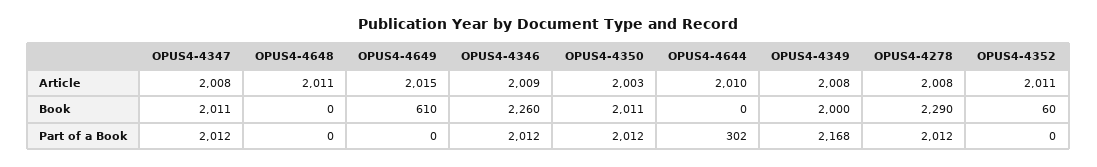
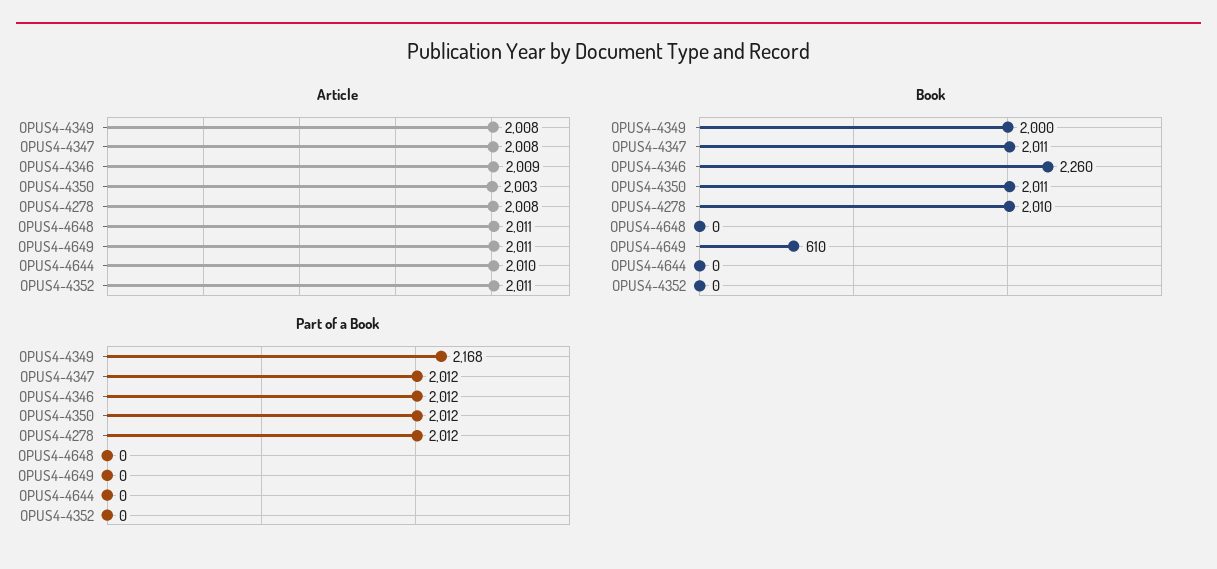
Article, OPUS4-4649: 2015 -> 2011
Book, OPUS4-4278: 2290 -> 2010
Book, OPUS4-4352: 60 -> 0
Part of a Book, OPUS4-4644: 302 -> 0

